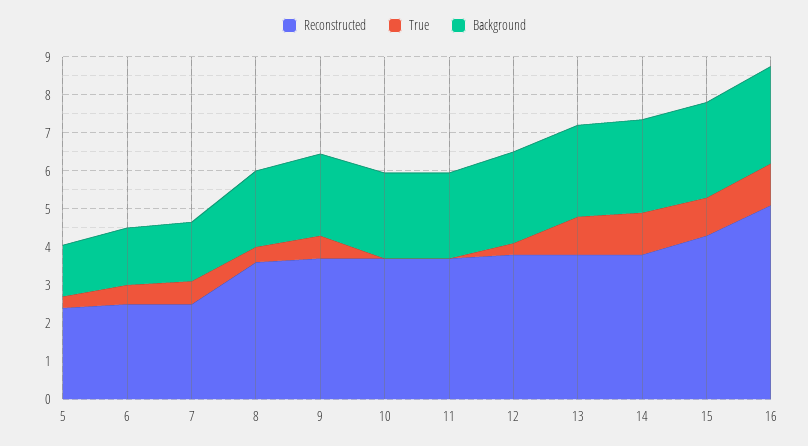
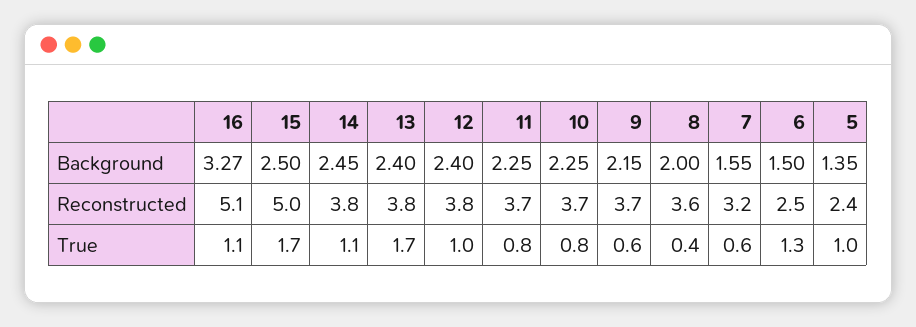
True, 5: 0.25 -> 1
True, 6: 0.5 -> 1.3
Reconstructed, 7: 2.5 -> 3.2
True, 10: 0 -> 0.8
True, 11: 0 -> 0.8
True, 12: 0.25 -> 1
True, 13: 1 -> 1.7
Reconstructed, 15: 4.25 -> 5
True, 15: 1 -> 1.7
Background, 16: 2.5 -> 3.27

